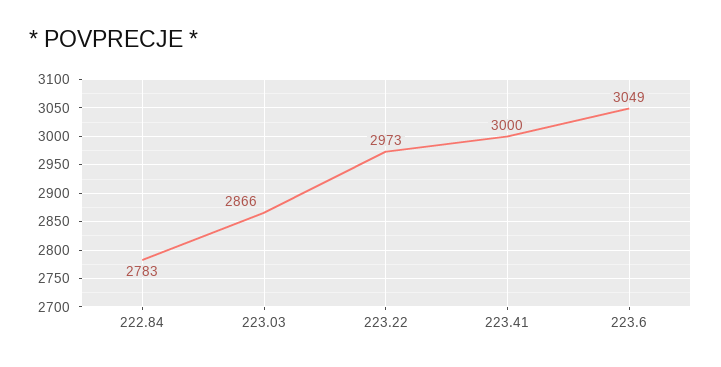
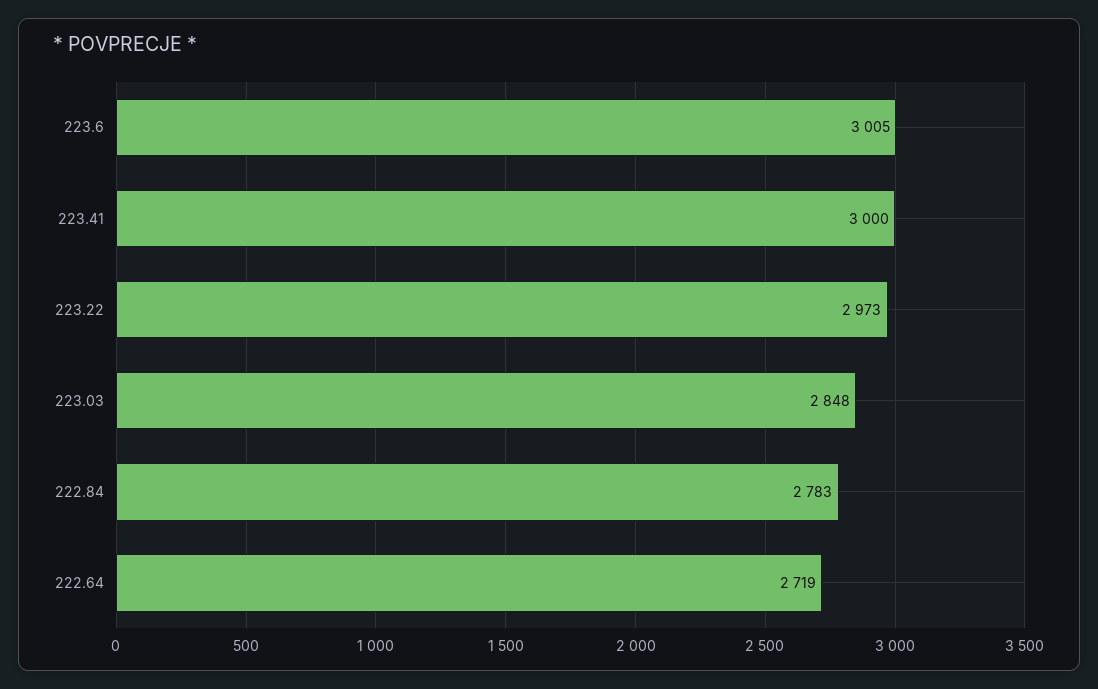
223.03: 2866 -> 2848
223.6: 3049 -> 3005
222.64: none -> 2719

